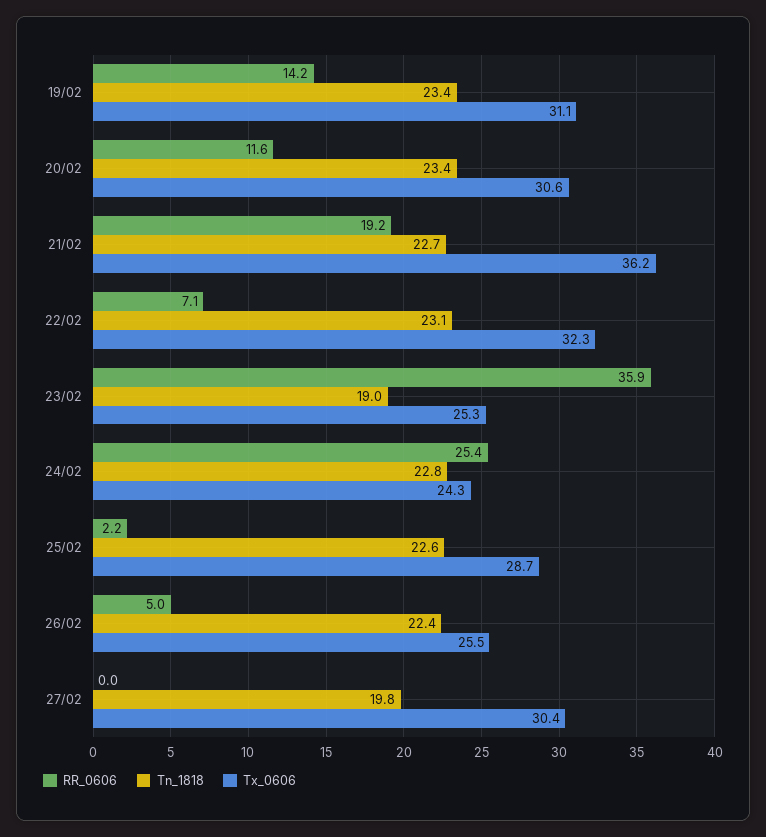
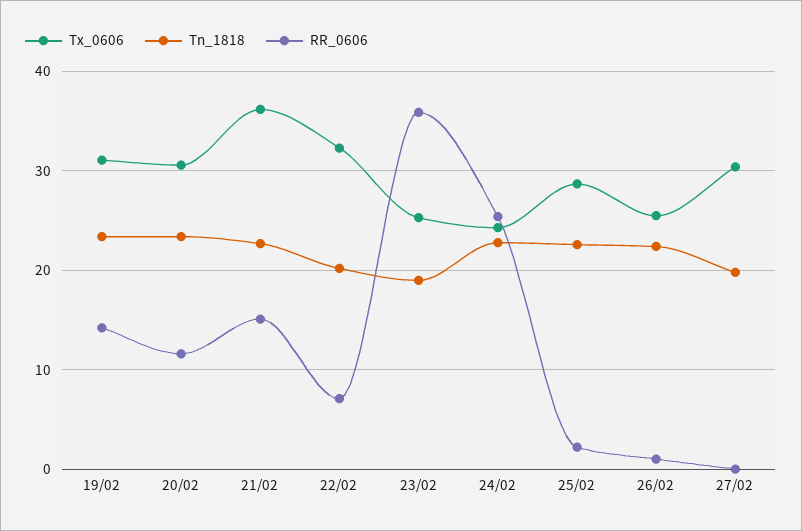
RR_0606, 21/02: 19.2 -> 15
Tn_1818, 22/02: 23.1 -> 20
RR_0606, 26/02: 5 -> 1

